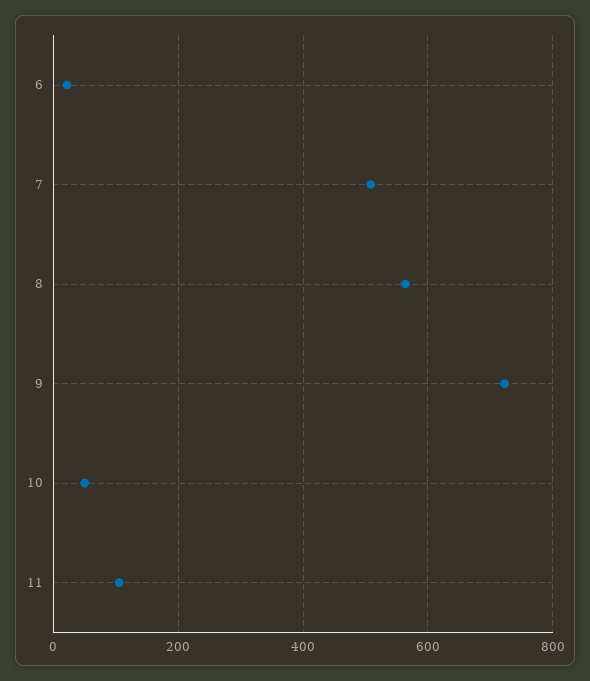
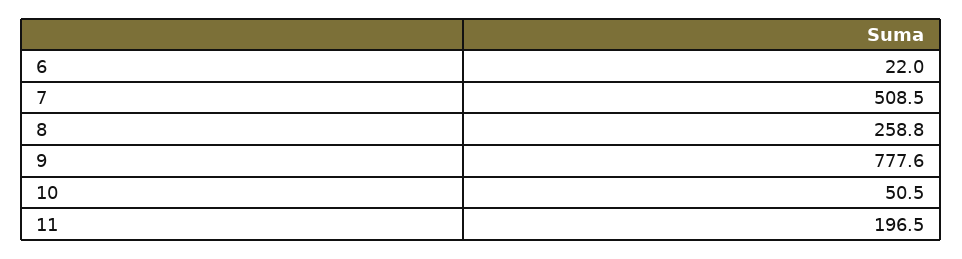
8: 560 -> 258.8
9: 720 -> 777.6
11: 100 -> 196.5

